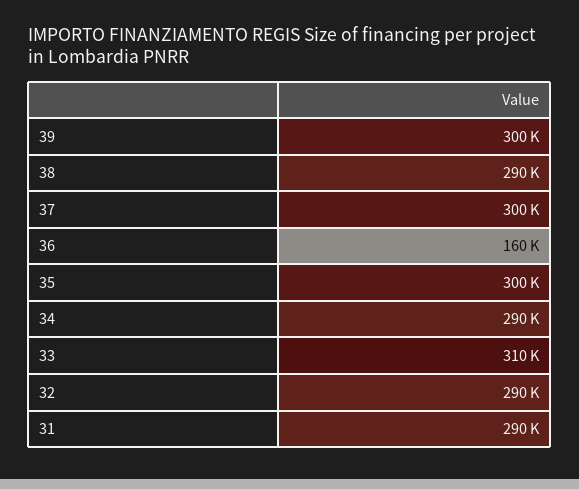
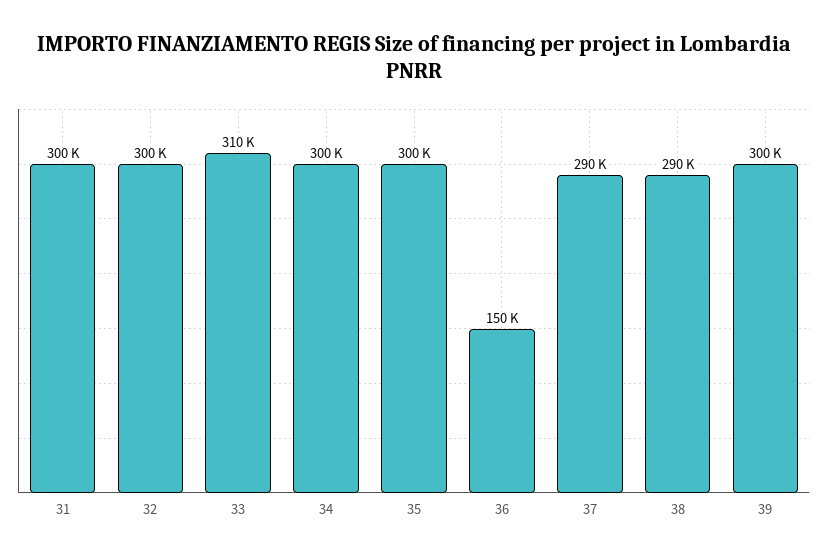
37: 300000 -> 290000
36: 160000 -> 150000
34: 290000 -> 300000
32: 290000 -> 300000
31: 290000 -> 300000

